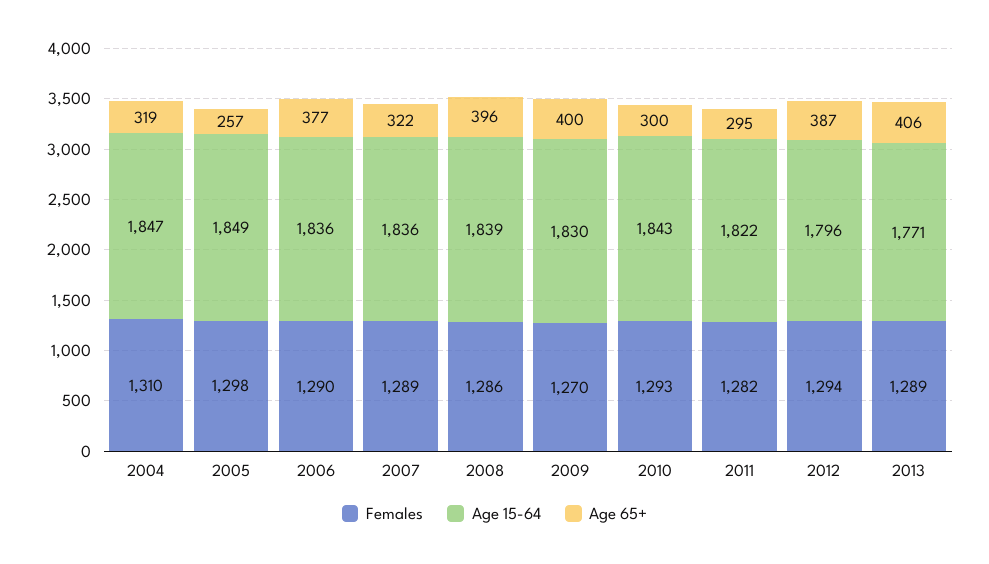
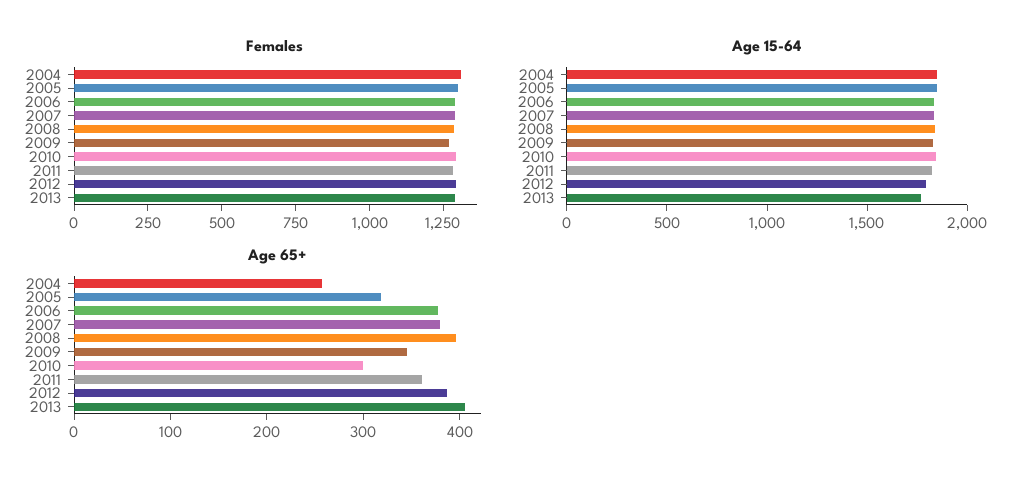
Age 65+, 2004: 319 -> 260
Age 65+, 2005: 257 -> 320
Age 65+, 2007: 322 -> 380
Age 65+, 2009: 400 -> 340
Age 65+, 2011: 295 -> 360

